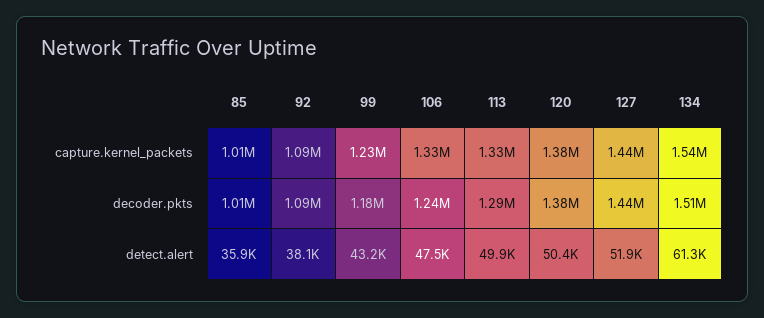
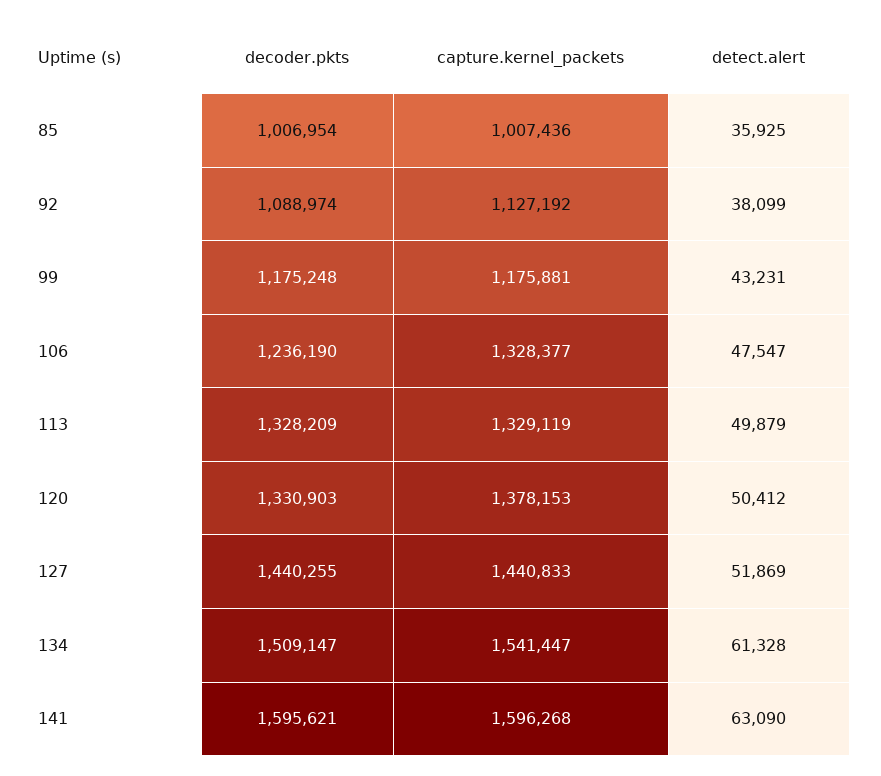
92, capture.kernel_packets: 1090000 -> 1127192
99, capture.kernel_packets: 1230000 -> 1175881
113, decoder.pkts: 1290000 -> 1328209
120, decoder.pkts: 1380000 -> 1330903
141, decoder.pkts: none -> 1595621
141, capture.kernel_packets: none -> 1596268
141, detect.alert: none -> 63090

